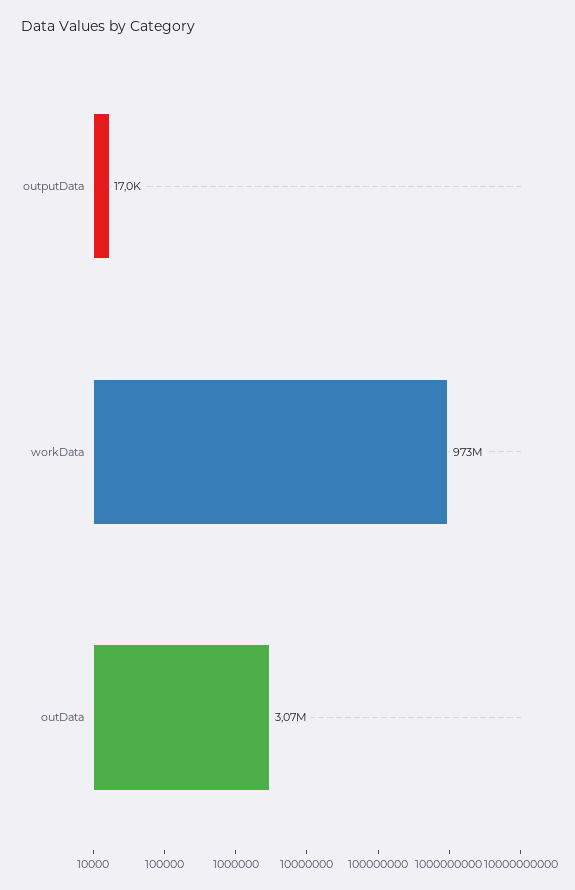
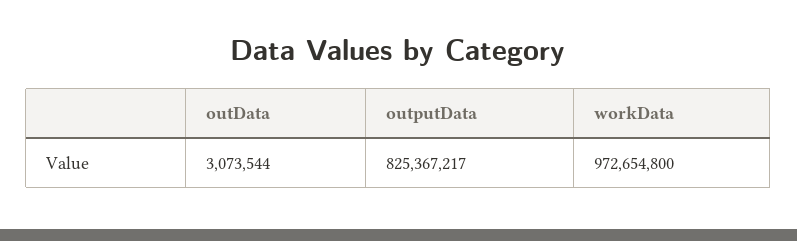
outputData: 17000 -> 825367217

